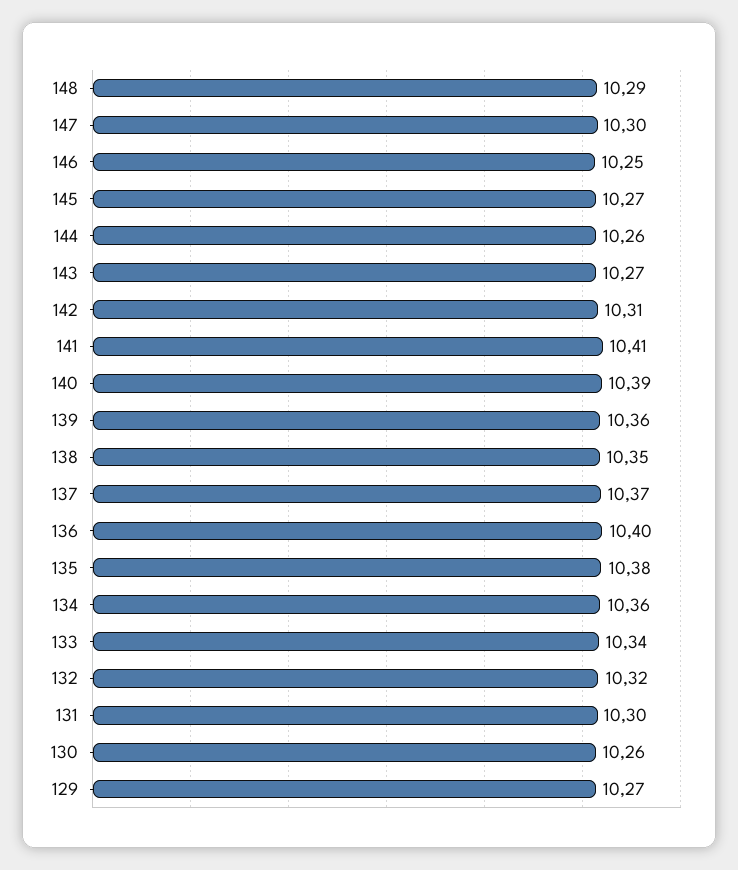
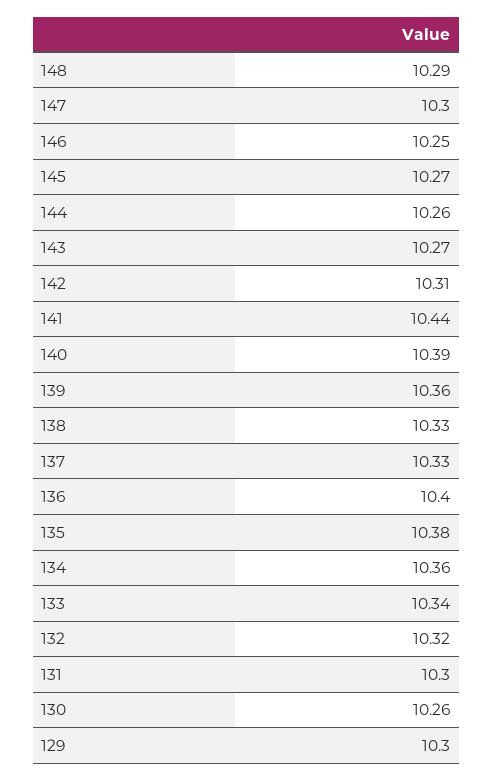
141: 10.41 -> 10.44
138: 10.35 -> 10.33
137: 10.37 -> 10.33
129: 10.27 -> 10.3

